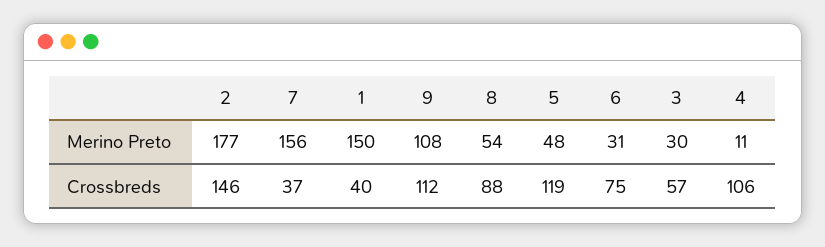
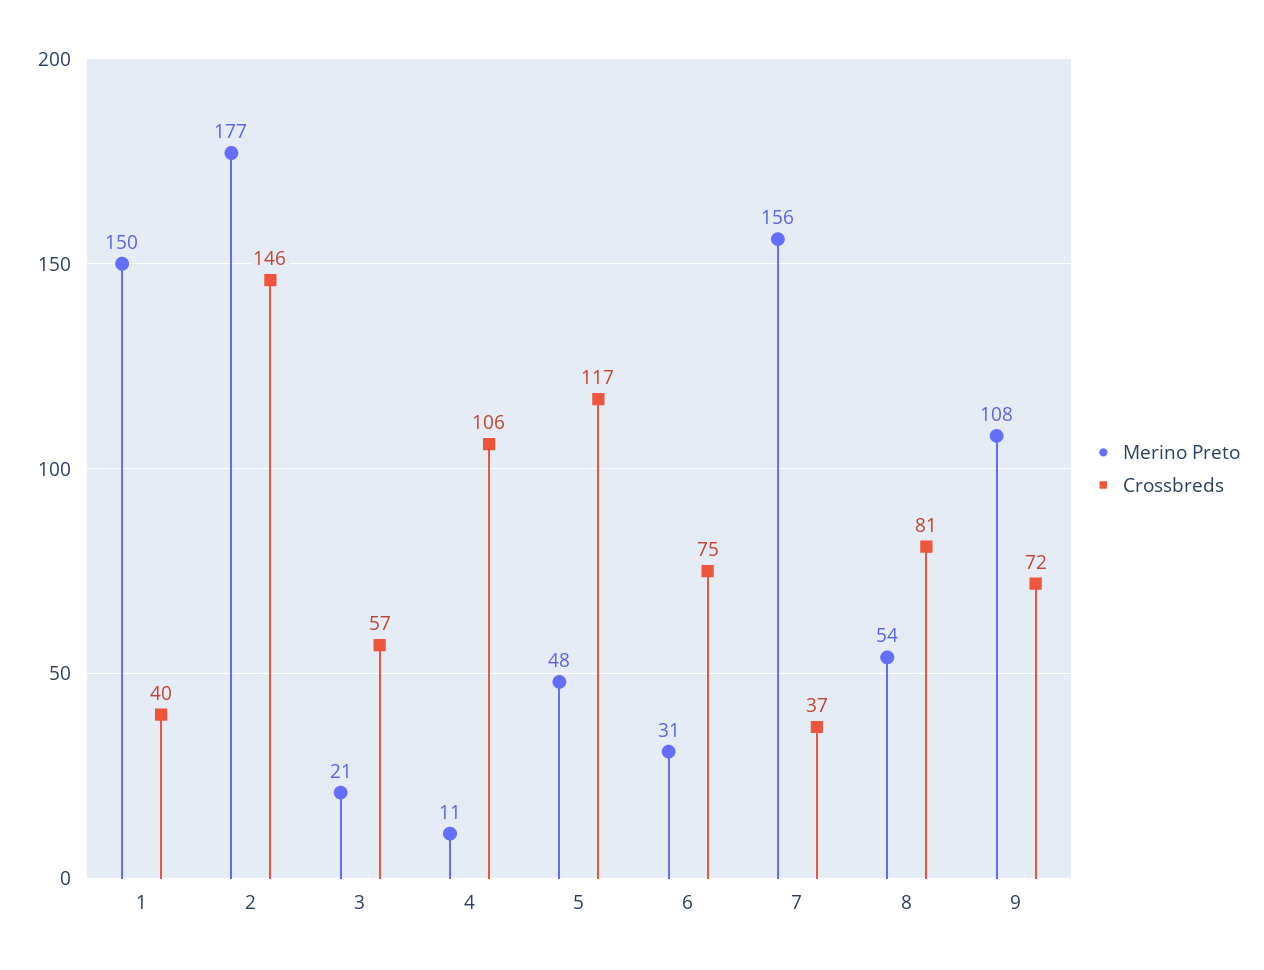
Merino Preto, 3: 30 -> 21
Crossbreds, 9: 112 -> 72
Crossbreds, 8: 88 -> 81
Crossbreds, 5: 119 -> 117

